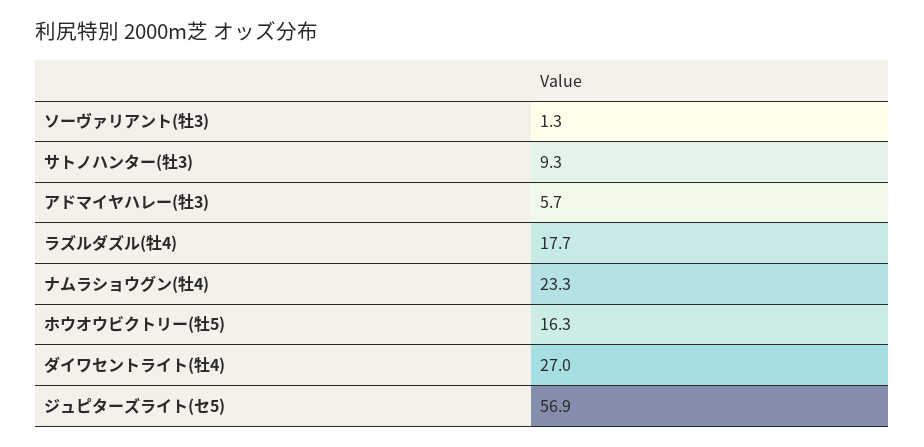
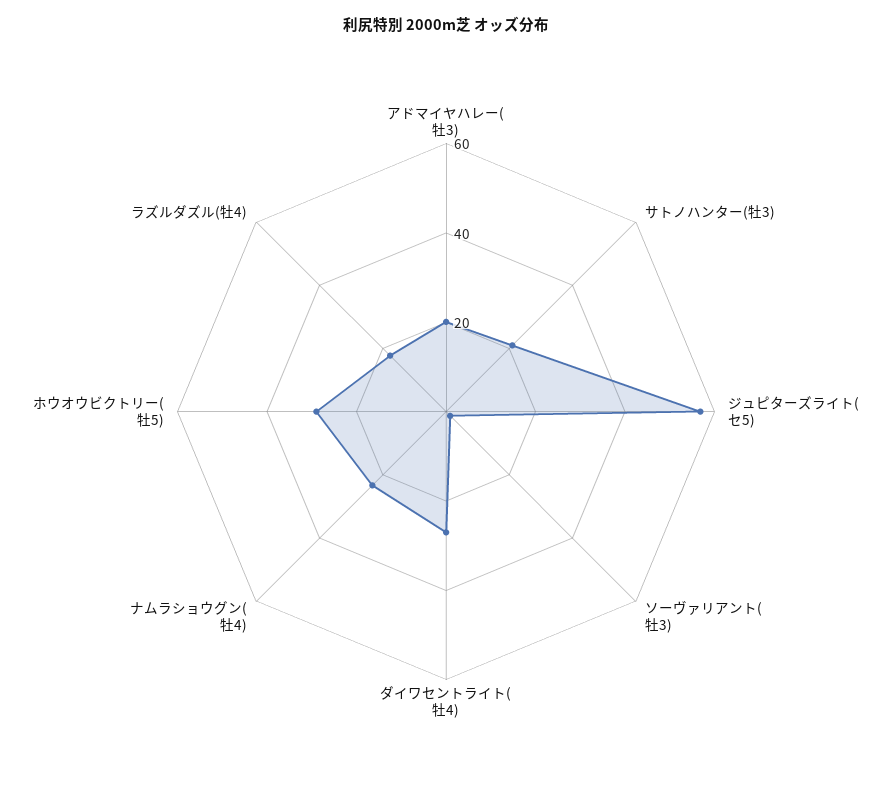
サトノハンター(牡3): 9.3 -> 20
アドマイヤハレー(牡3): 5.7 -> 20
ホウオウビクトリー(牡5): 16.3 -> 30

